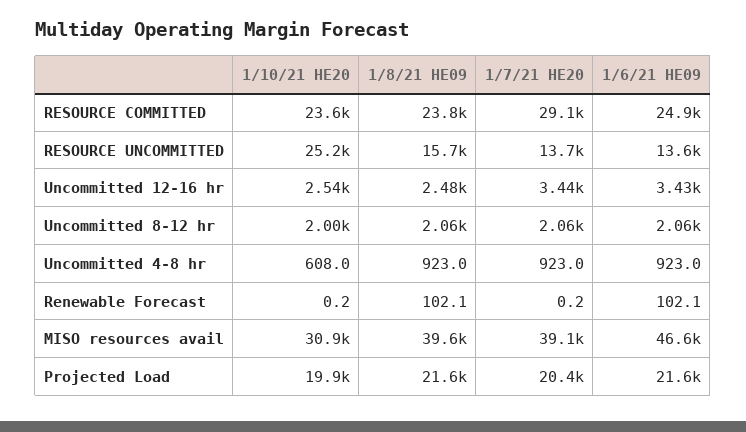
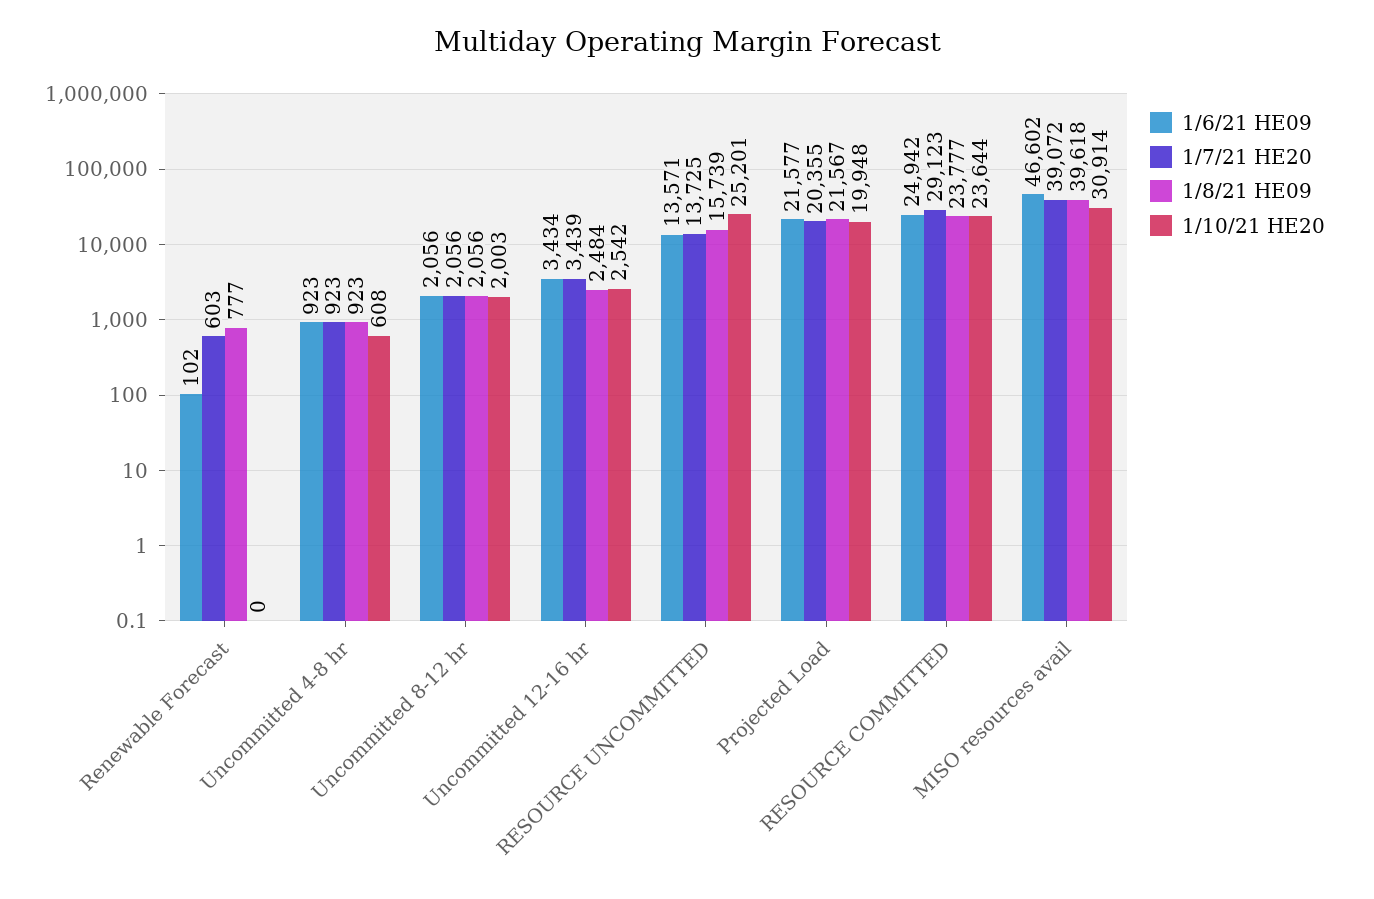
1/8/21 HE09, Renewable Forecast: 102.1 -> 777
1/7/21 HE20, Renewable Forecast: 0.2 -> 603

